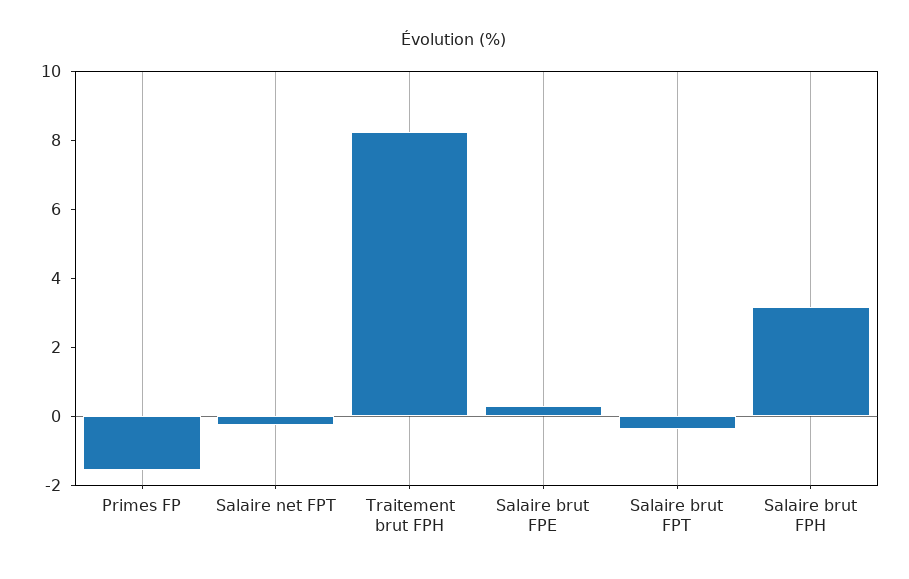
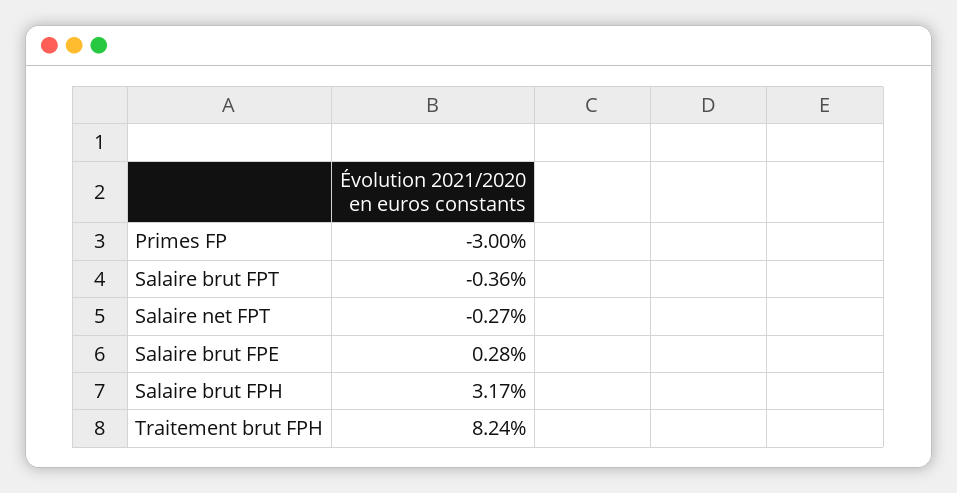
Primes FP: -1.5 -> -3

